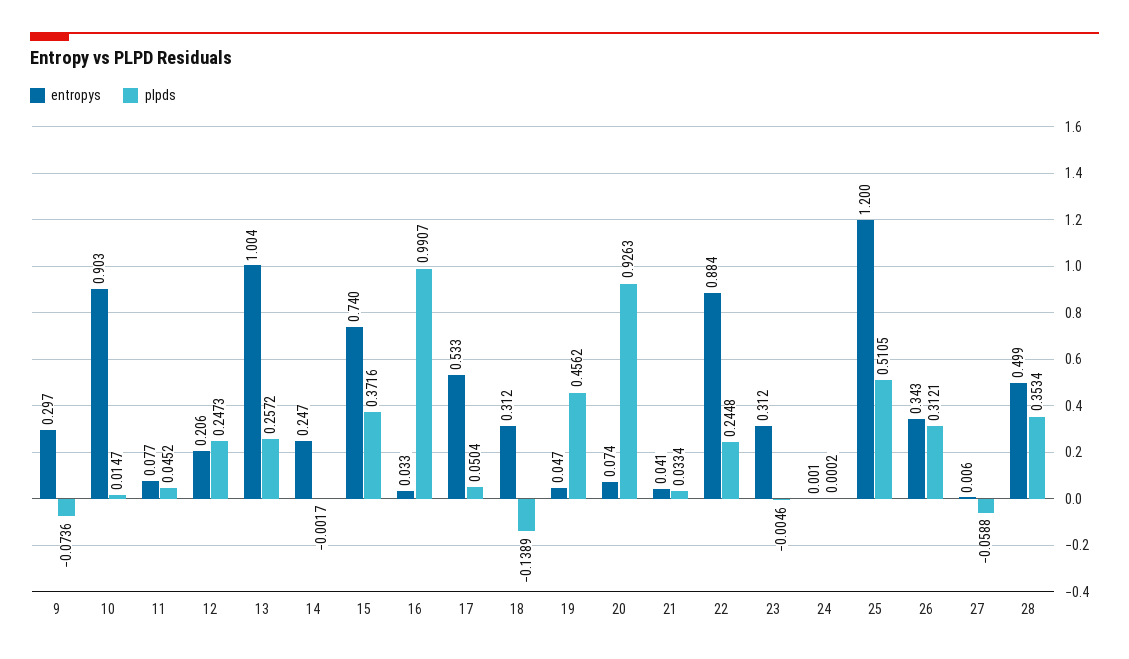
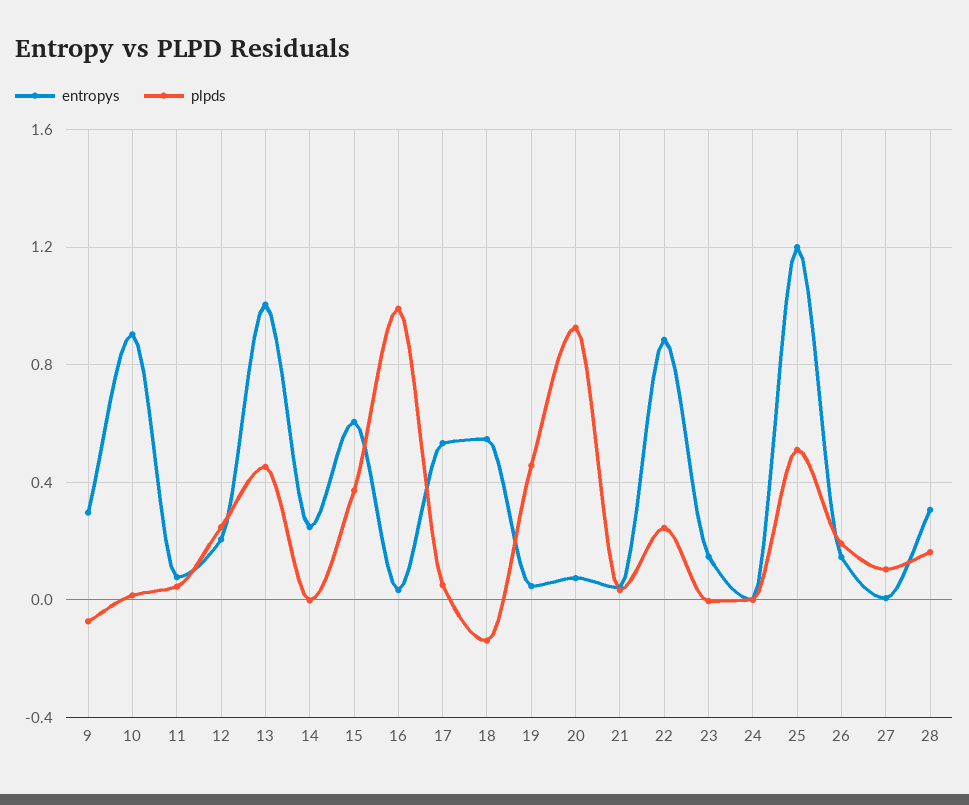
plpds, 13: 0.2572 -> 0.45
entropys, 15: 0.74 -> 0.6
entropys, 18: 0.312 -> 0.55
entropys, 23: 0.312 -> 0.15
entropys, 26: 0.343 -> 0.15
plpds, 26: 0.3121 -> 0.2
plpds, 27: -0.0588 -> 0.1
entropys, 28: 0.499 -> 0.3
plpds, 28: 0.3534 -> 0.15

